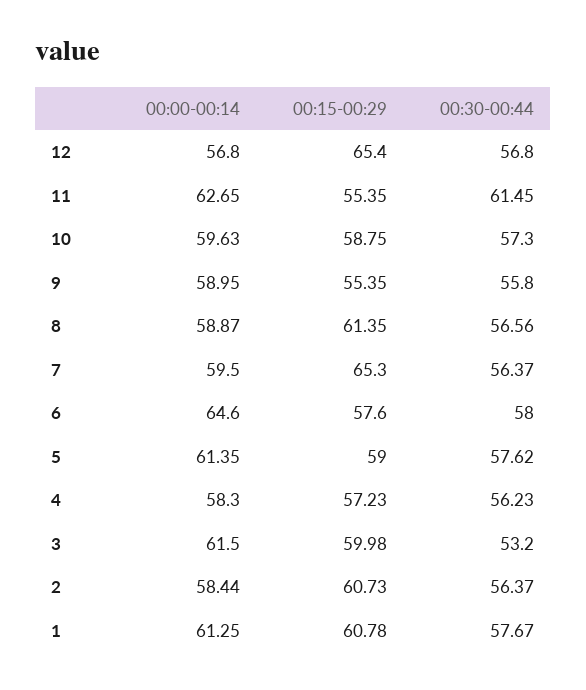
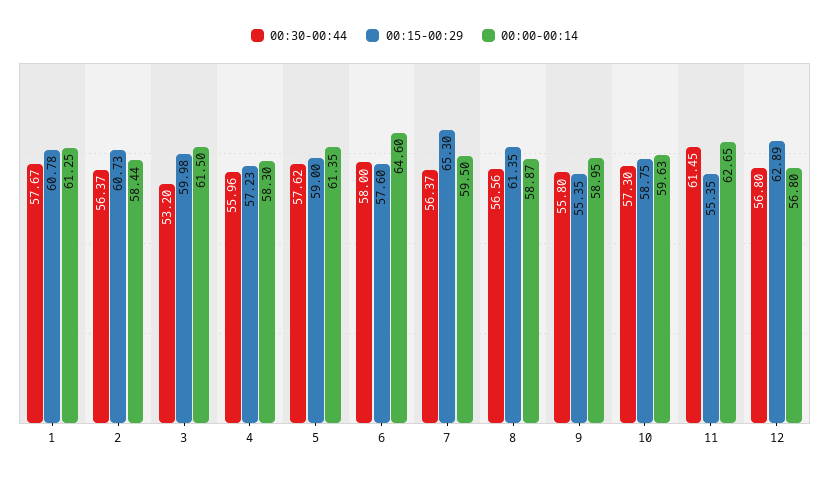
00:15-00:29, 12: 65.4 -> 62.89
00:30-00:44, 4: 56.23 -> 55.96

